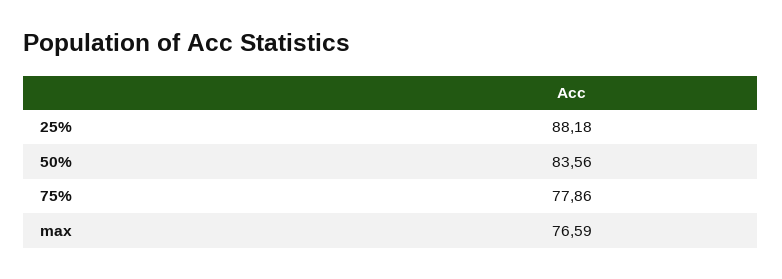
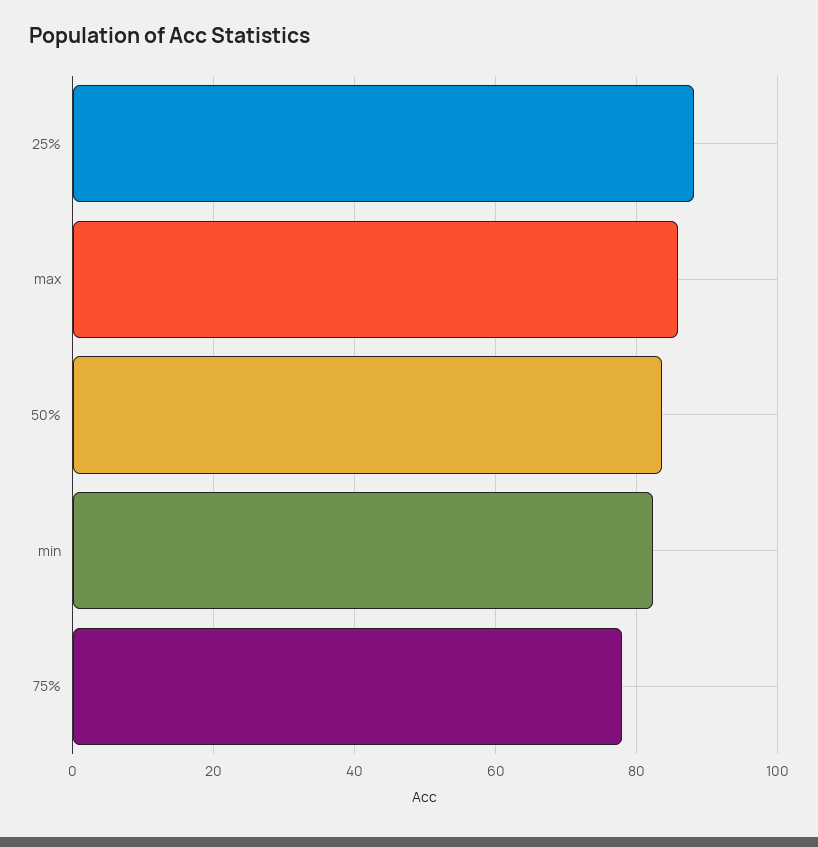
max: 76.59 -> 86
min: none -> 82

